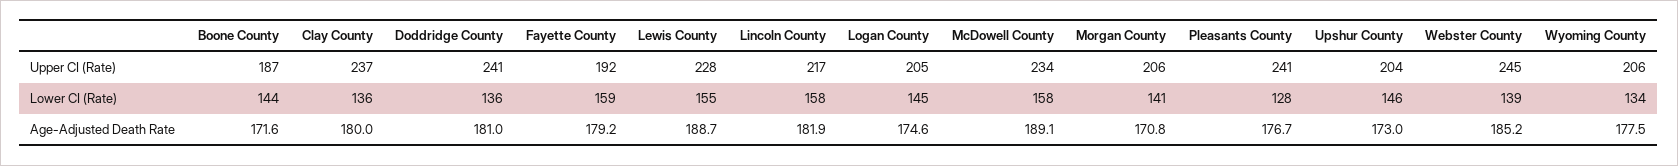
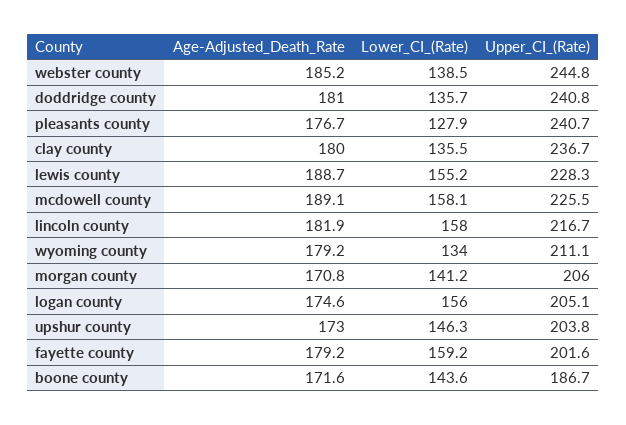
Fayette County, Upper CI (Rate): 192 -> 201.6
McDowell County, Upper CI (Rate): 234 -> 225.5
Wyoming County, Upper CI (Rate): 206 -> 211.1
Logan County, Lower CI (Rate): 145 -> 156
Wyoming County, Age-Adjusted Death Rate: 177.5 -> 179.2

